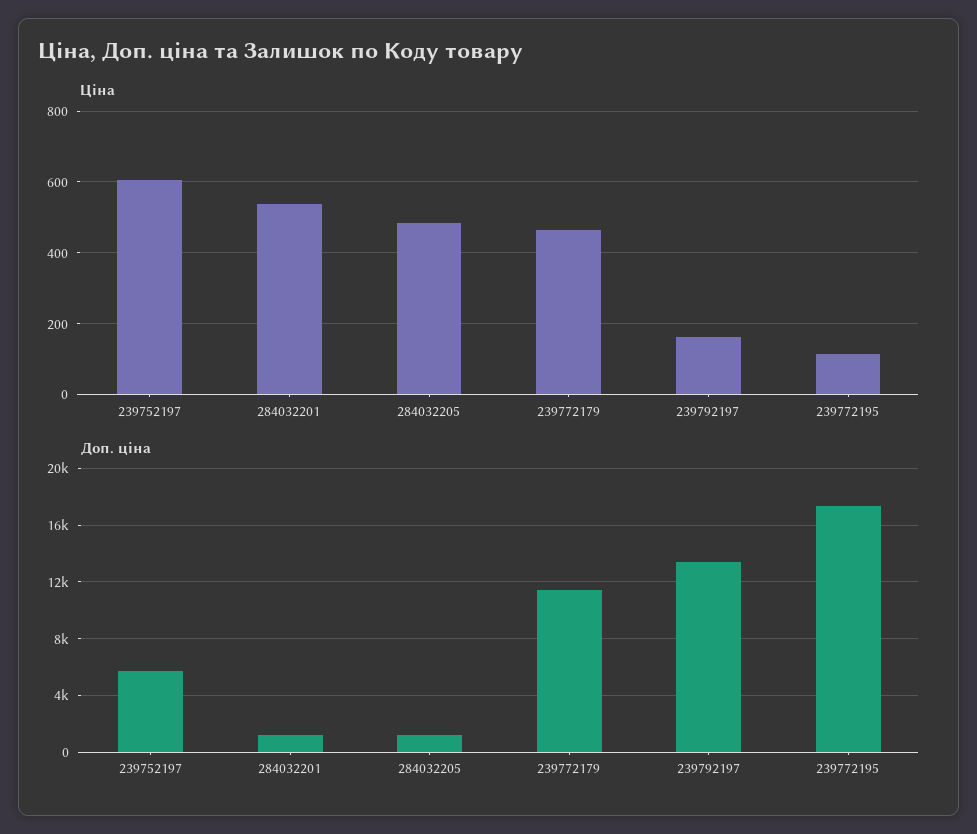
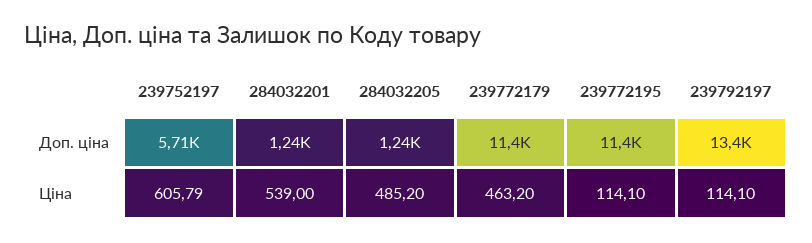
Ціна, 239792197: 160 -> 114.1
Доп. ціна, 239772195: 17500 -> 11400

